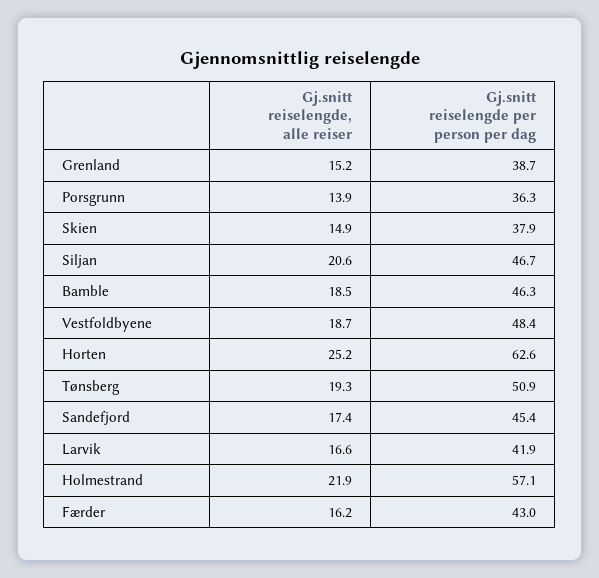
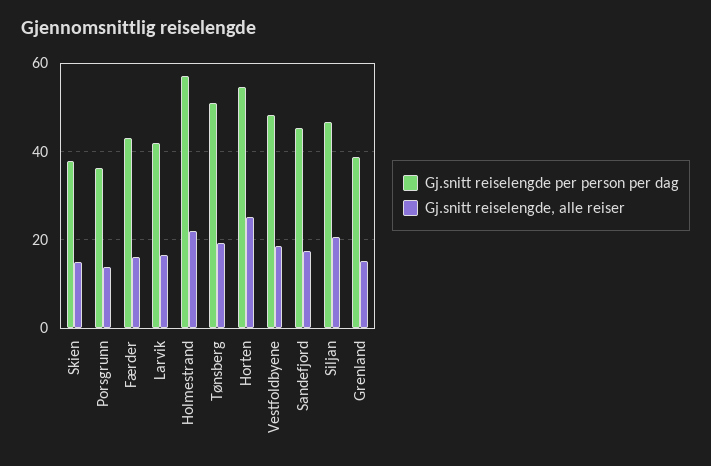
Gj.snitt reiselengde, alle reiser, Bamble: 18.5 -> none
Gj.snitt reiselengde per person per dag, Bamble: 46.3 -> none
Gj.snitt reiselengde per person per dag, Horten: 62.6 -> 54

